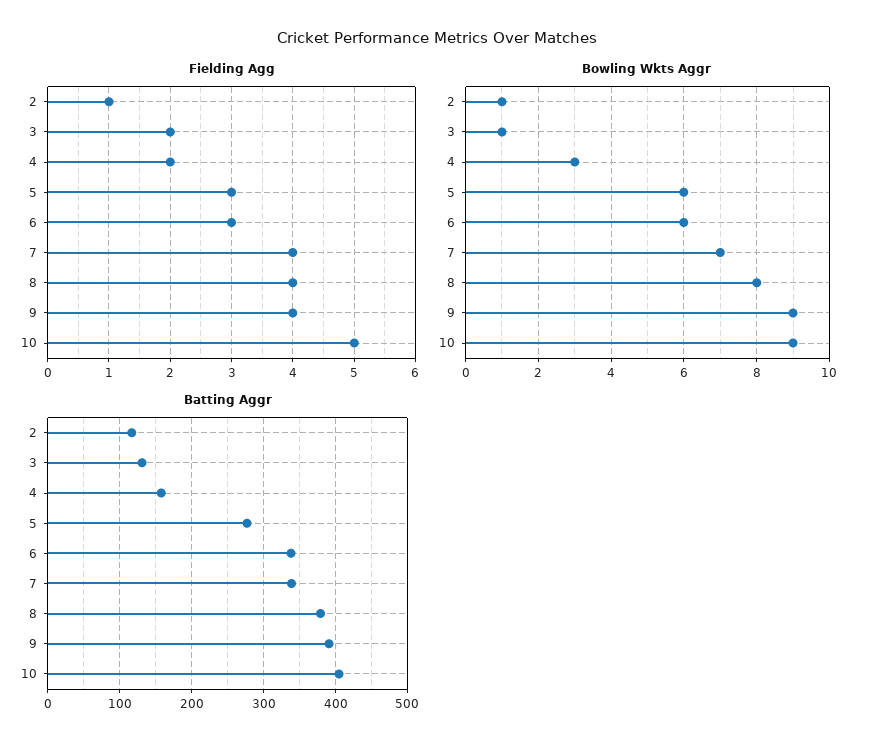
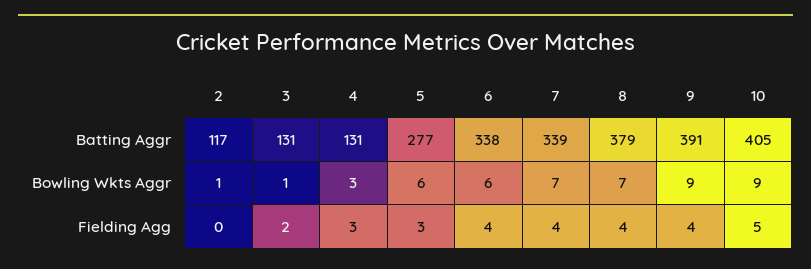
Fielding Agg, 2: 1 -> 0
Fielding Agg, 4: 2 -> 3
Fielding Agg, 6: 3 -> 4
Bowling Wkts Aggr, 8: 8 -> 7
Batting Aggr, 4: 160 -> 131

